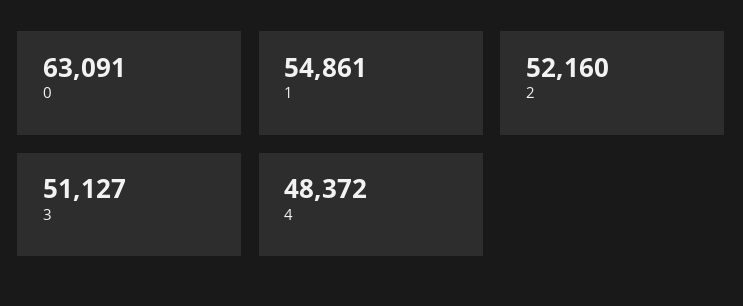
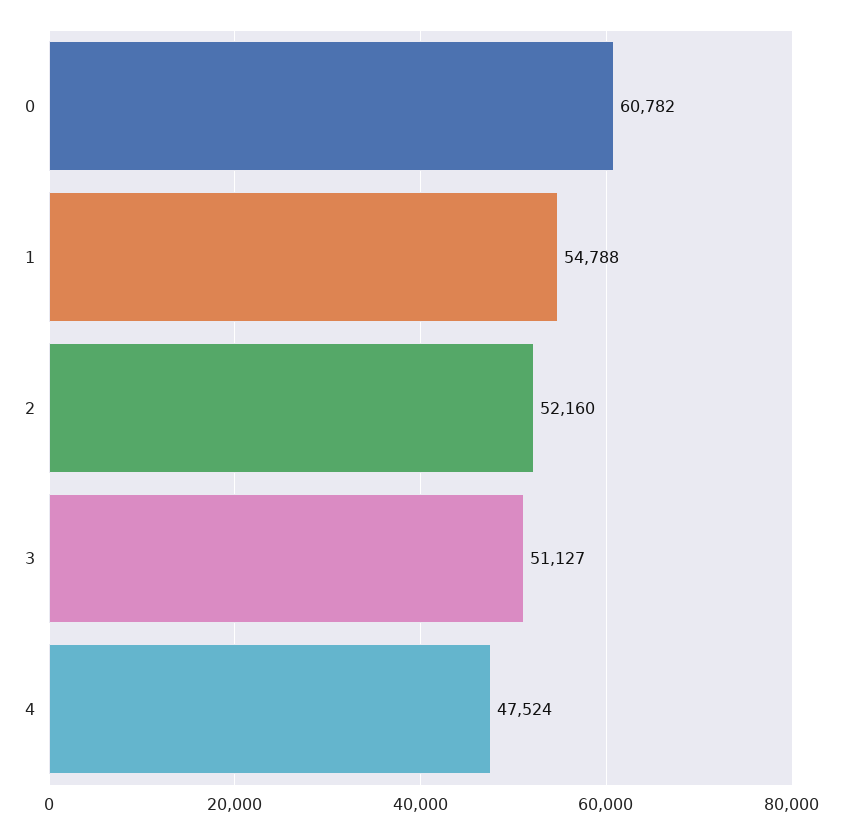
0: 63091 -> 60782
1: 54861 -> 54788
4: 48372 -> 47524

